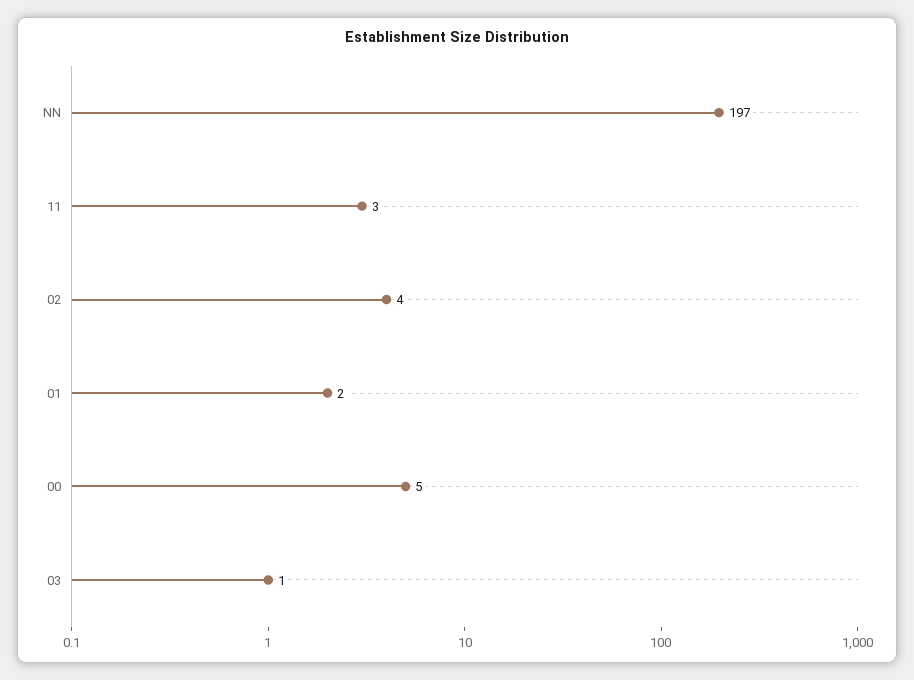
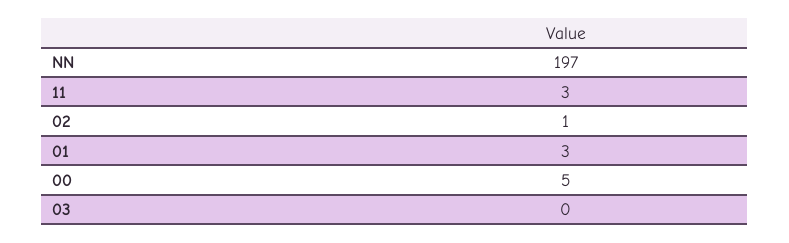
02: 4 -> 1
01: 2 -> 3
03: 1 -> 0

